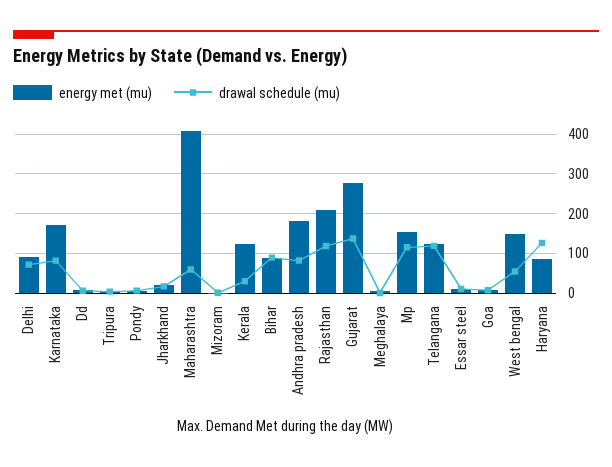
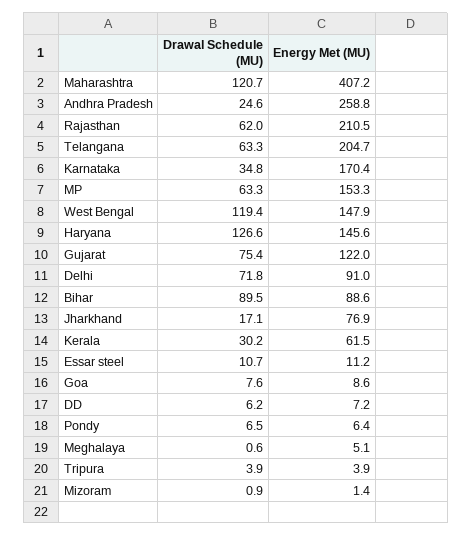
drawal schedule (mu), Karnataka: 80 -> 34.8
energy met (mu), Jharkhand: 20 -> 76.9
drawal schedule (mu), Maharashtra: 60 -> 120.7
energy met (mu), Kerala: 120 -> 61.5
energy met (mu), Andhra pradesh: 180 -> 258.8
drawal schedule (mu), Andhra pradesh: 80 -> 24.6
drawal schedule (mu), Rajasthan: 120 -> 62
energy met (mu), Gujarat: 280 -> 122
drawal schedule (mu), Gujarat: 140 -> 75.4
drawal schedule (mu), Mp: 120 -> 63.3
energy met (mu), Telangana: 120 -> 204.7
drawal schedule (mu), Telangana: 120 -> 63.3
drawal schedule (mu), West bengal: 60 -> 119.4
energy met (mu), Haryana: 80 -> 145.6

